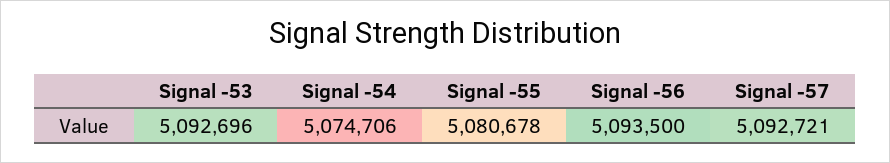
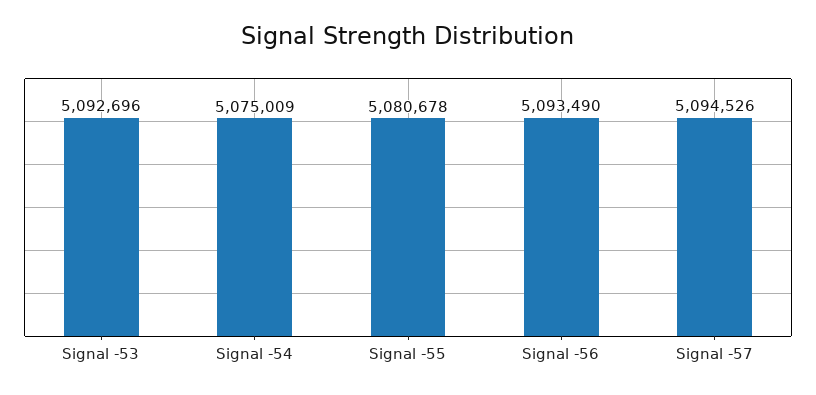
Signal -54: 5074706 -> 5075009
Signal -56: 5093500 -> 5093490
Signal -57: 5092721 -> 5094526

